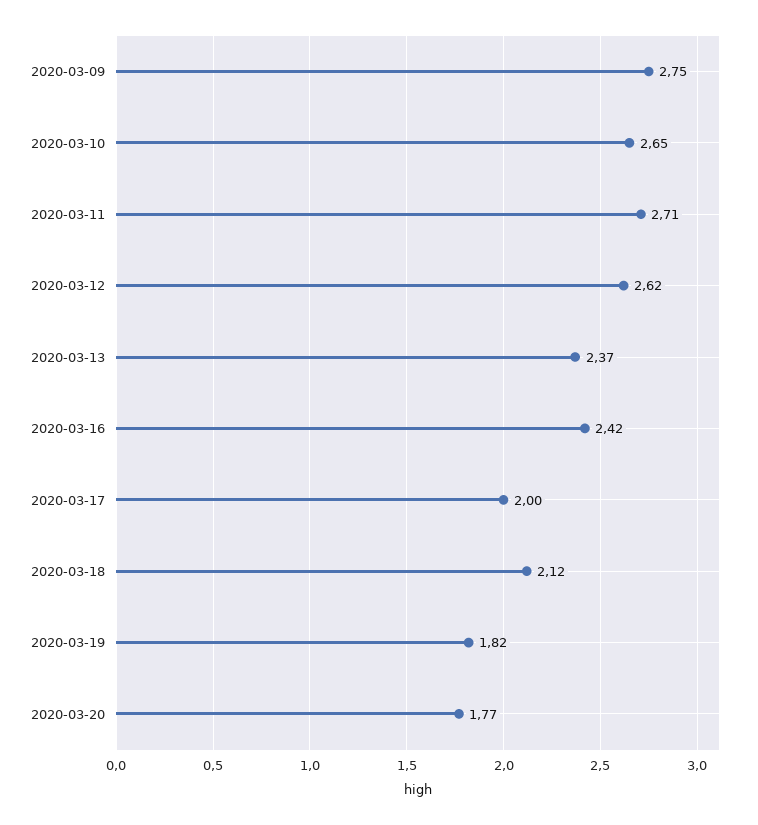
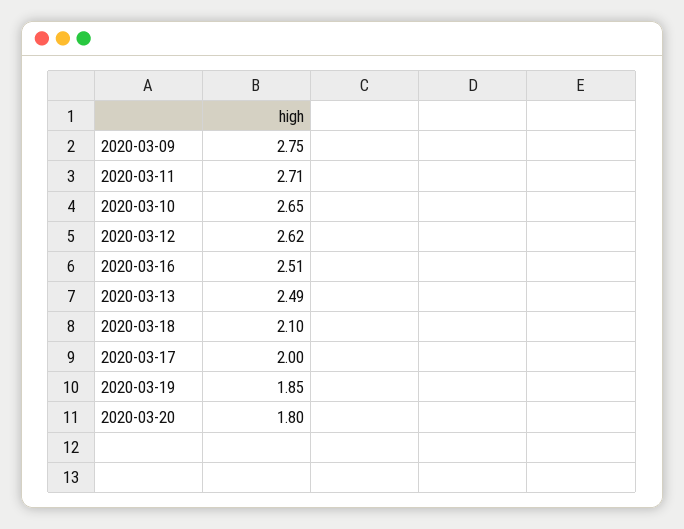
2020-03-13: 2.37 -> 2.49
2020-03-16: 2.42 -> 2.51
2020-03-18: 2.12 -> 2.1
2020-03-19: 1.82 -> 1.85
2020-03-20: 1.77 -> 1.8

